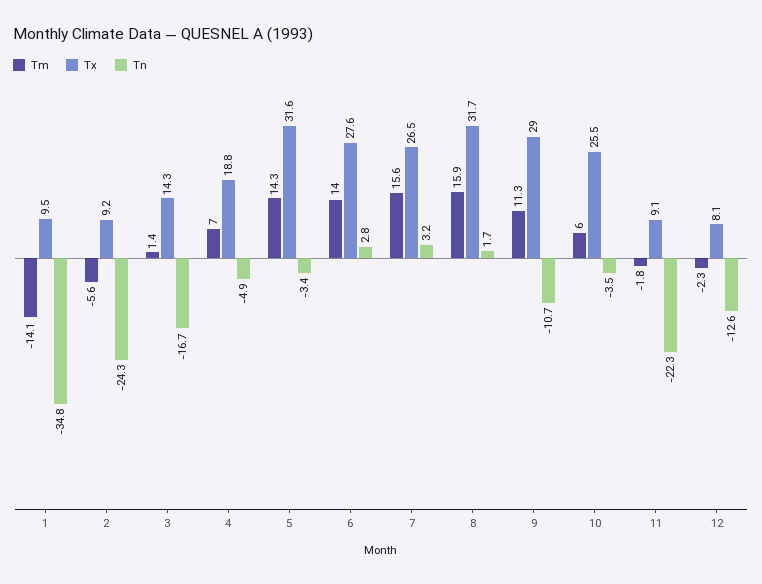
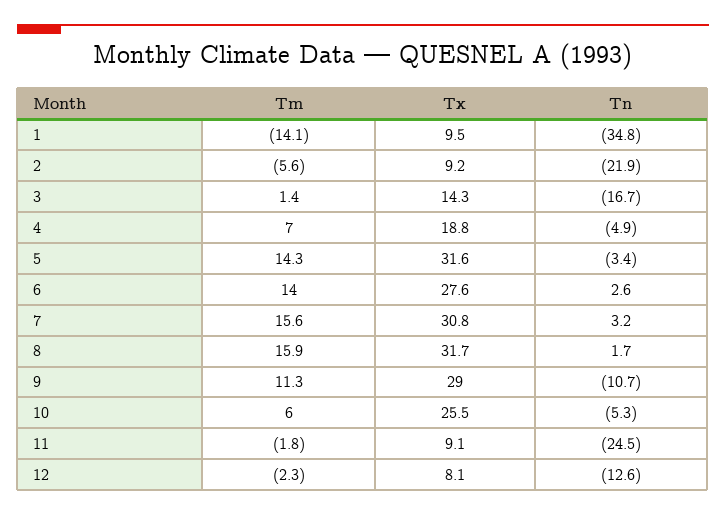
Tn, 2: -24.3 -> -21.9
Tn, 6: 2.8 -> 2.6
Tx, 7: 26.5 -> 30.8
Tn, 10: -3.5 -> -5.3
Tn, 11: -22.3 -> -24.5

